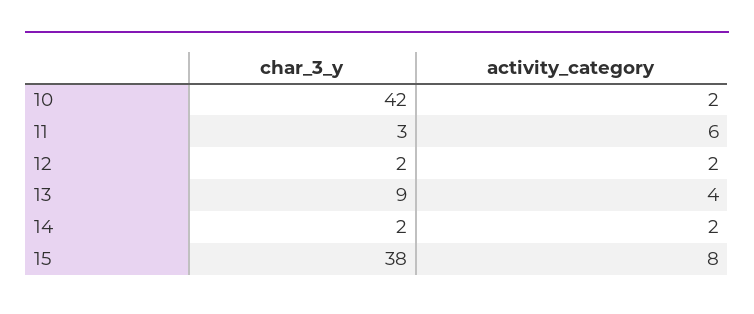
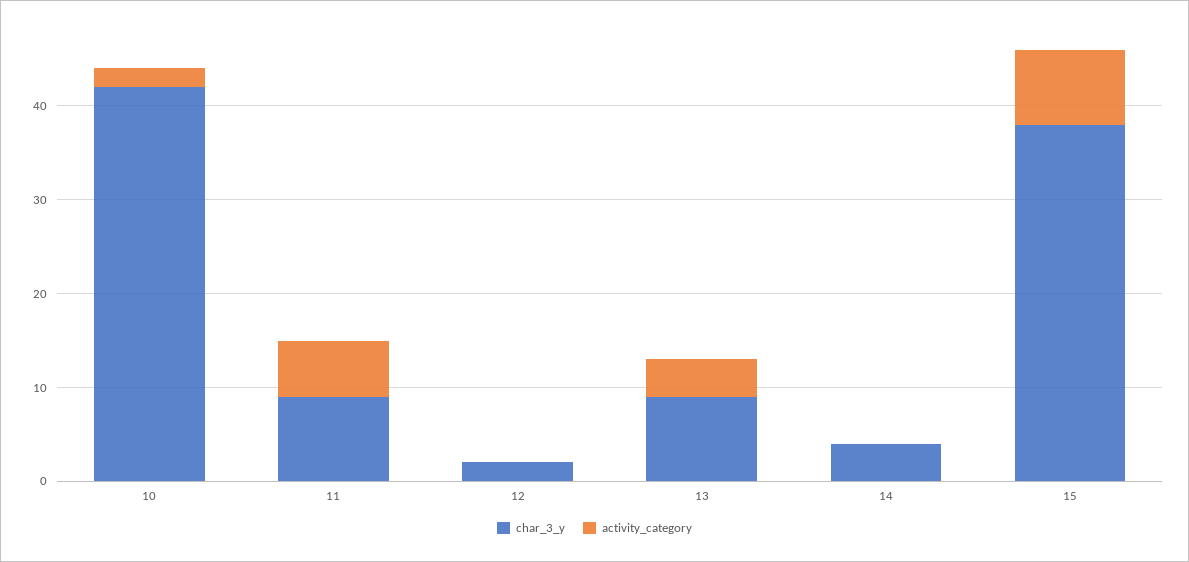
char_3_y, 11: 3 -> 9
activity_category, 12: 2 -> 0
char_3_y, 14: 2 -> 4
activity_category, 14: 2 -> 0

